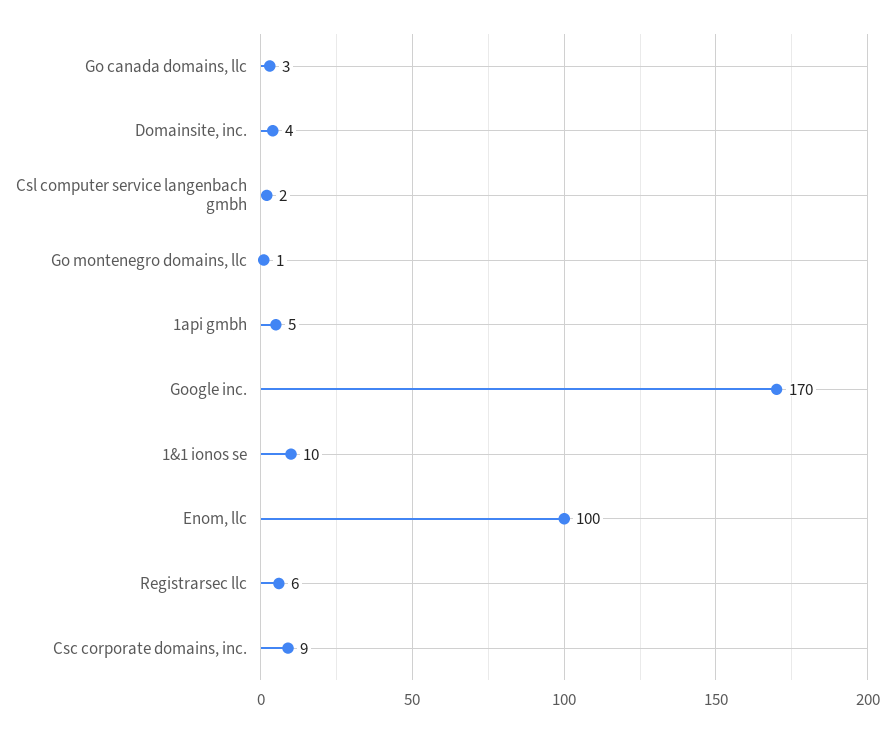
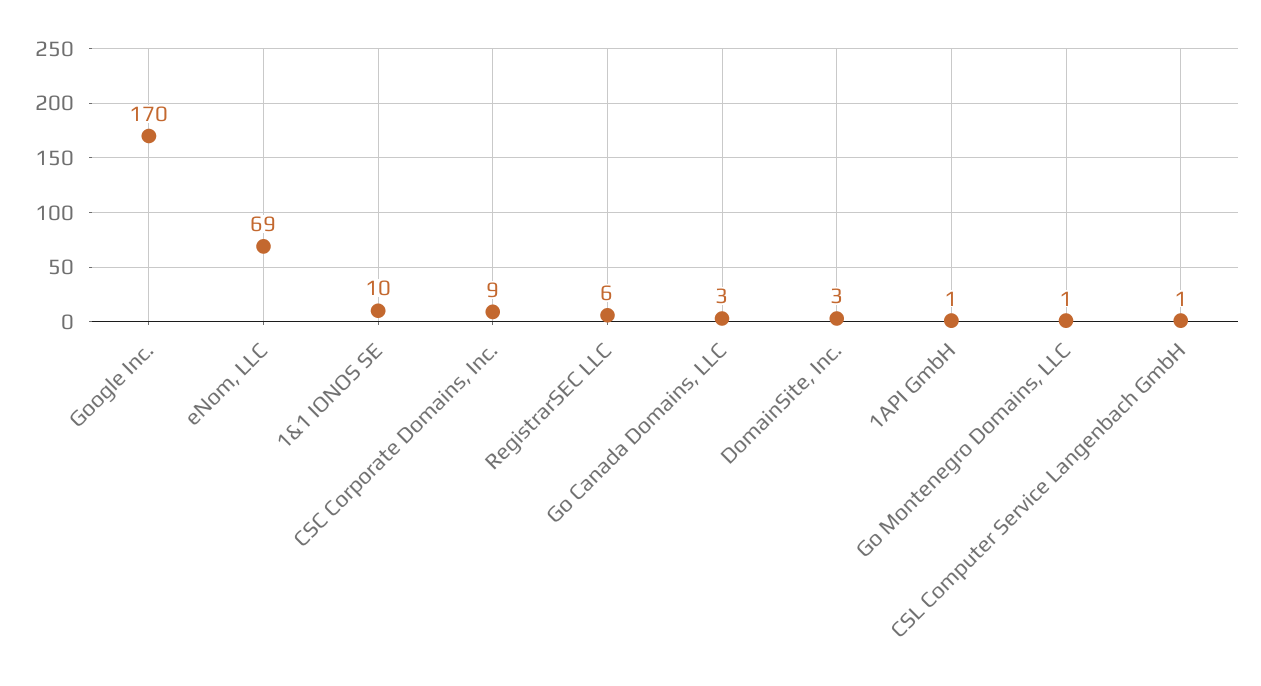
Domainsite, inc.: 4 -> 3
Csl computer service langenbach gmbh: 2 -> 1
1api gmbh: 5 -> 1
Enom, llc: 100 -> 69

